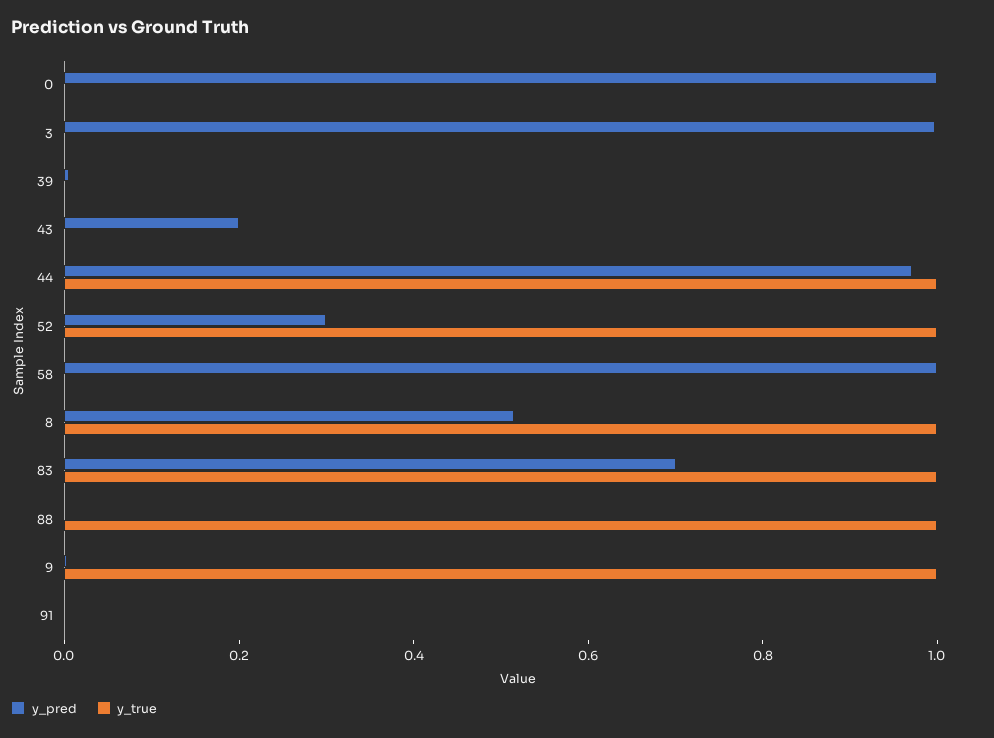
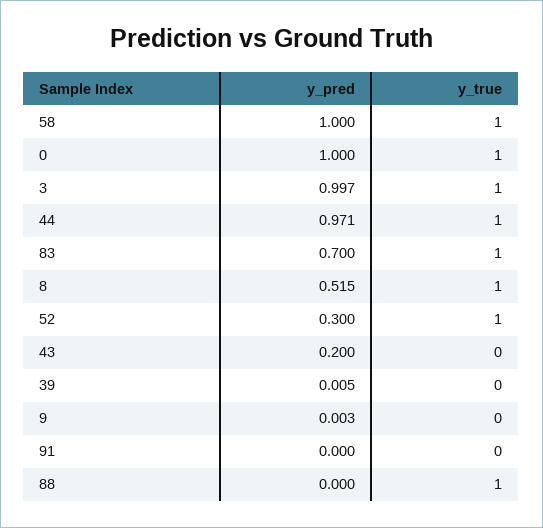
y_true, 0: 0 -> 1
y_true, 3: 0 -> 1
y_true, 58: 0 -> 1
y_true, 9: 1 -> 0

